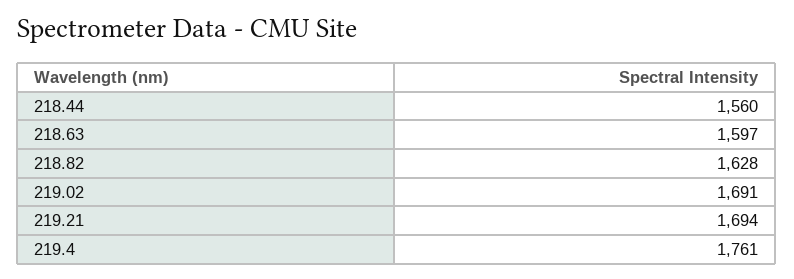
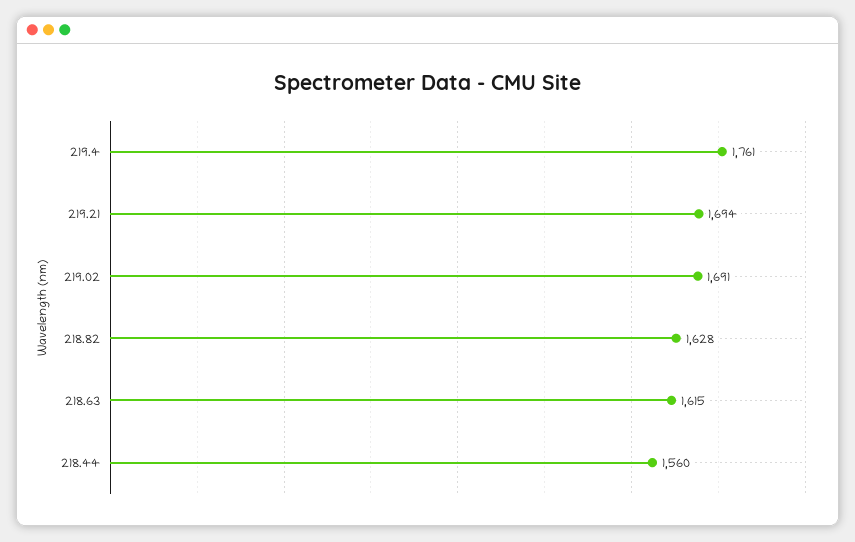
218.63: 1597 -> 1615

